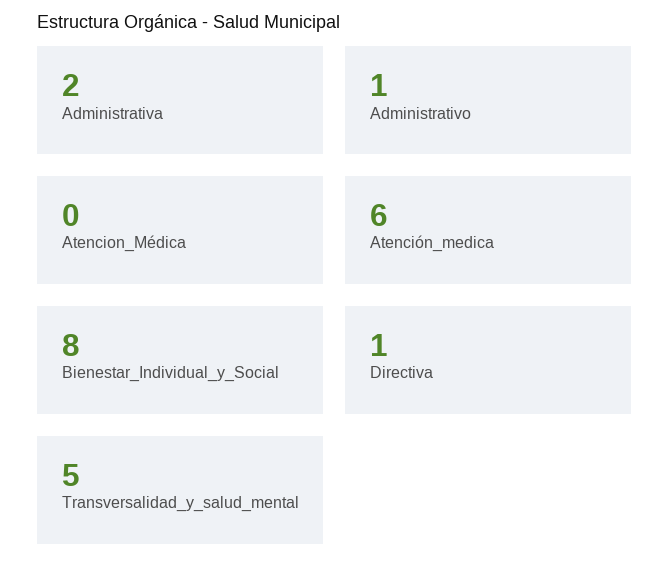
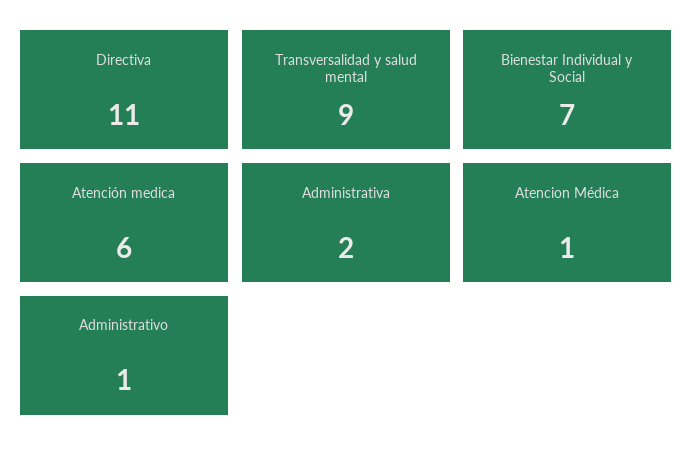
Atencion_Médica: 0 -> 1
Bienestar_Individual_y_Social: 8 -> 7
Directiva: 1 -> 11
Transversalidad_y_salud_mental: 5 -> 9

